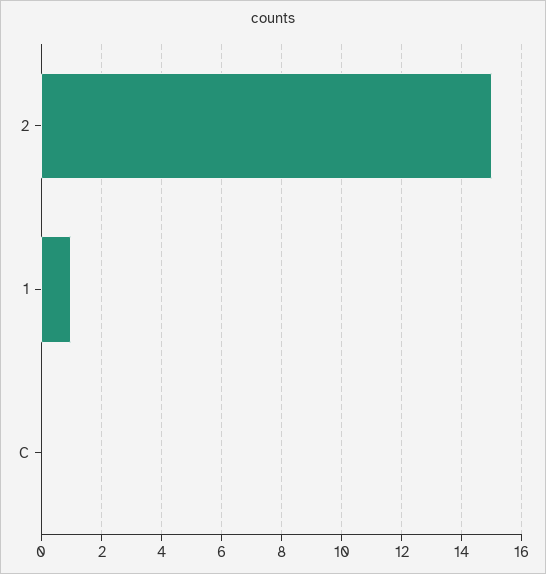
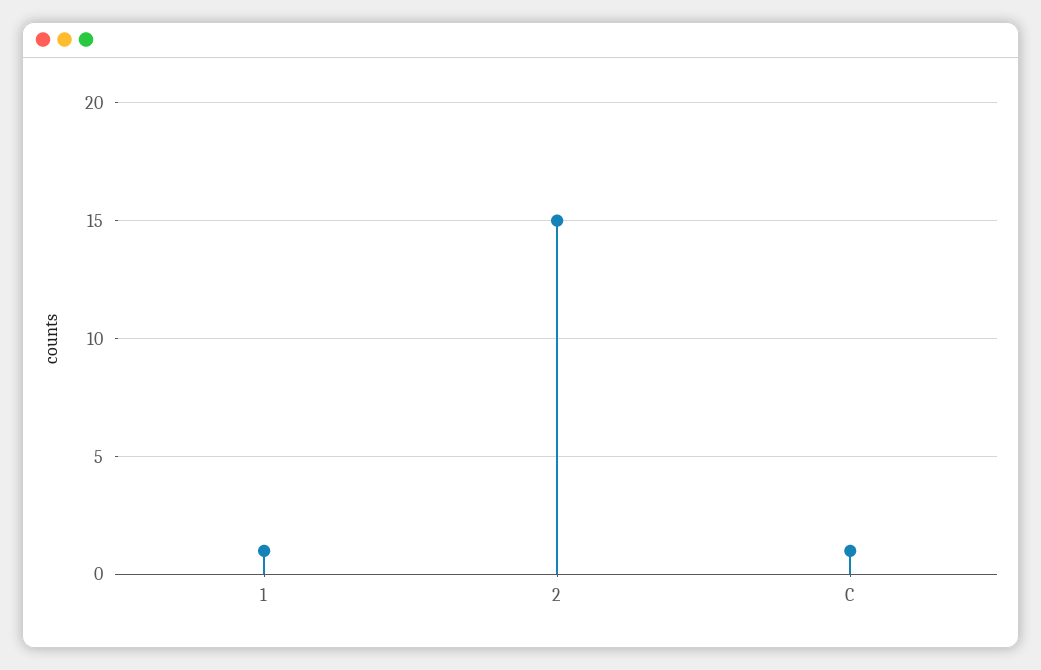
C: 0 -> 1

